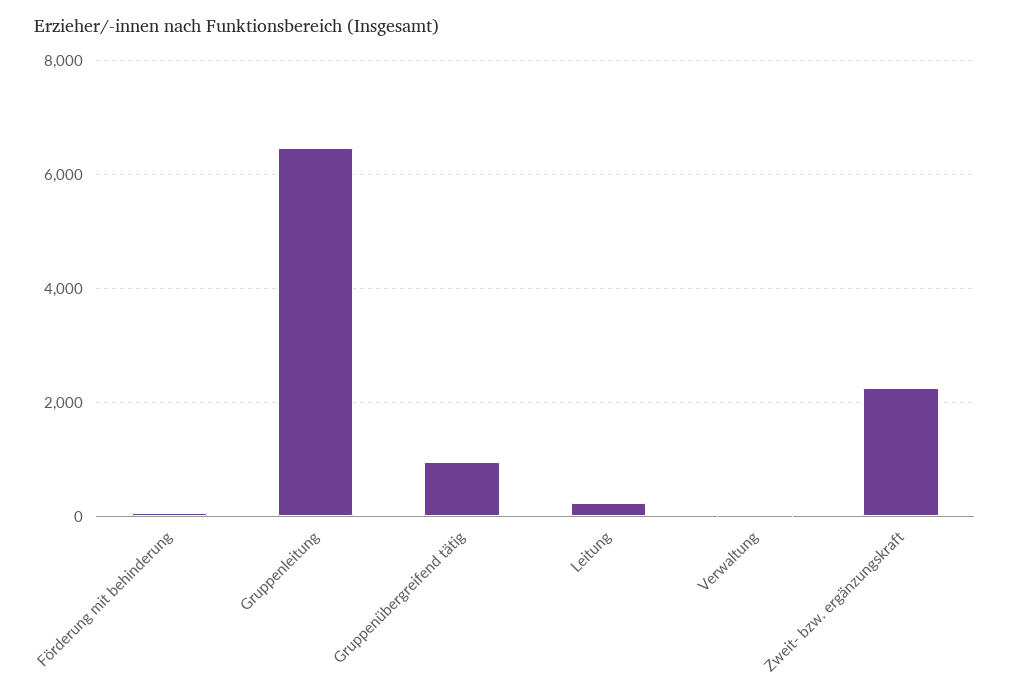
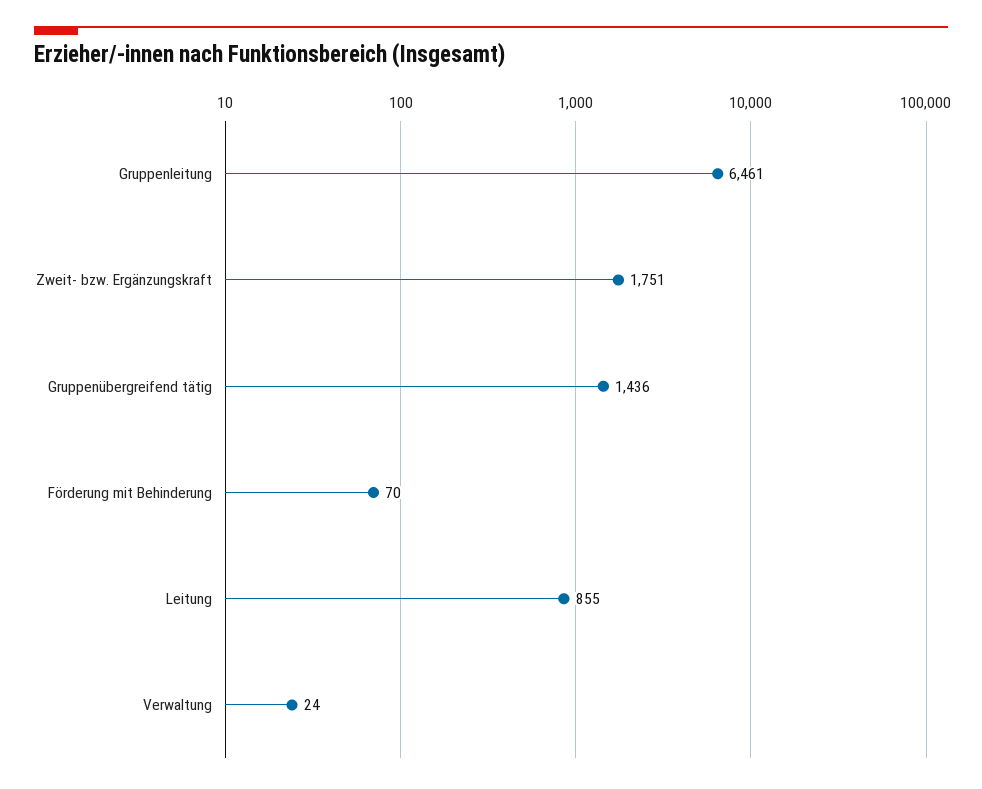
Gruppenübergreifend tätig: 1000 -> 1436
Leitung: 200 -> 855
Zweit- bzw. ergänzungskraft: 2200 -> 1751

